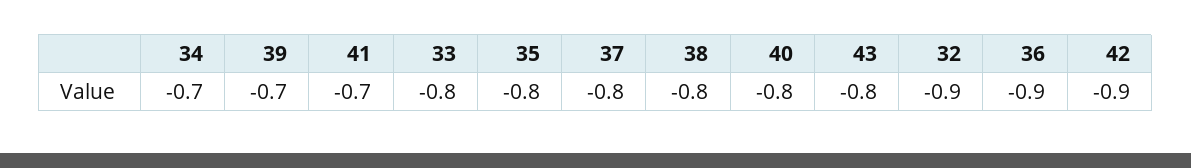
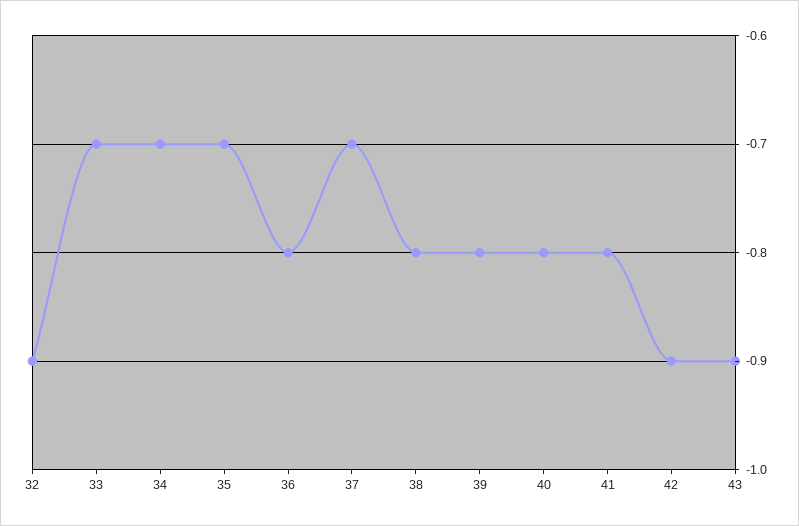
39: -0.7 -> -0.8
41: -0.7 -> -0.8
33: -0.8 -> -0.7
35: -0.8 -> -0.7
37: -0.8 -> -0.7
43: -0.8 -> -0.9
36: -0.9 -> -0.8

